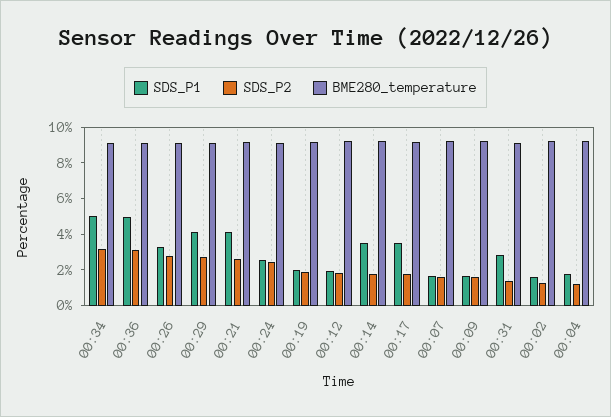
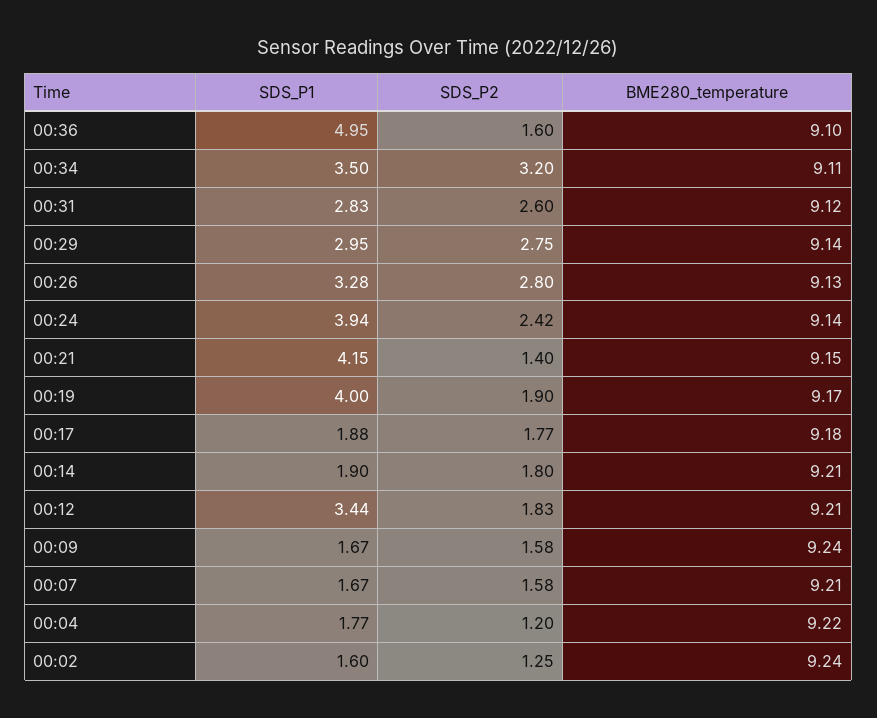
SDS_P1, 00:34: 5 -> 3.5
SDS_P2, 00:36: 3 -> 1.6
SDS_P1, 00:29: 4 -> 2.95
SDS_P2, 00:21: 2.5 -> 1.4
SDS_P1, 00:24: 2.5 -> 3.94
SDS_P1, 00:19: 2 -> 4
SDS_P1, 00:12: 2 -> 3.44
SDS_P1, 00:14: 3.5 -> 1.9
SDS_P1, 00:17: 3.5 -> 1.88
SDS_P2, 00:31: 1.5 -> 2.6

